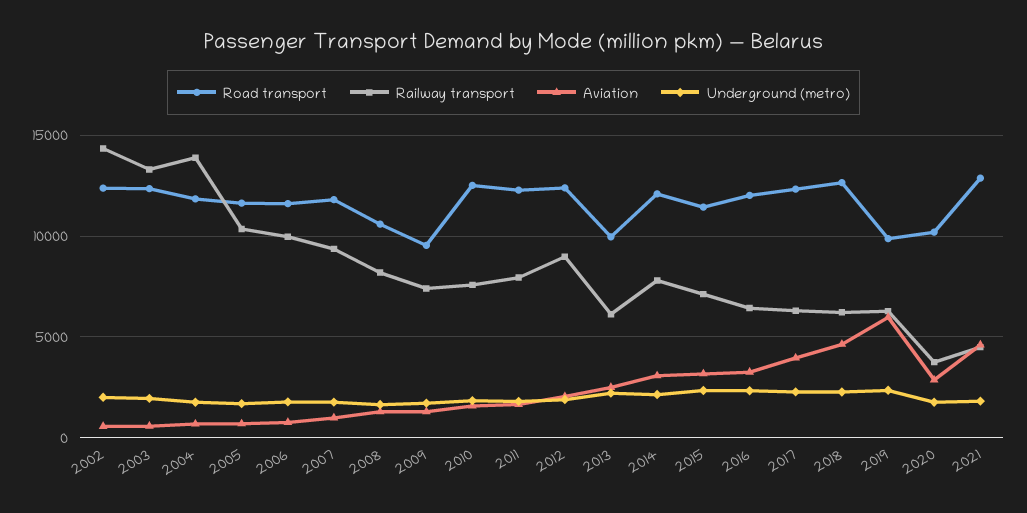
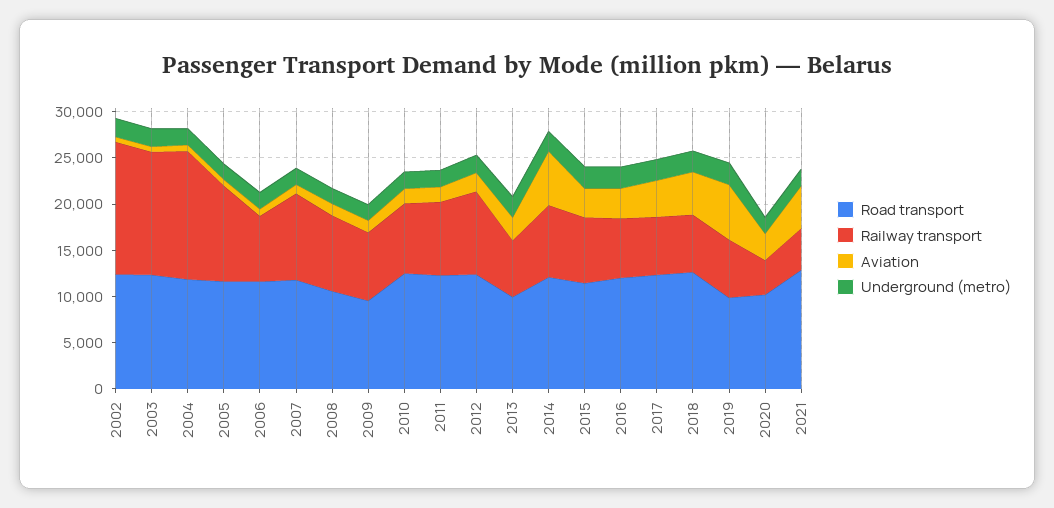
Railway transport, 2006: 10000 -> 7000
Aviation, 2014: 3000 -> 6000

